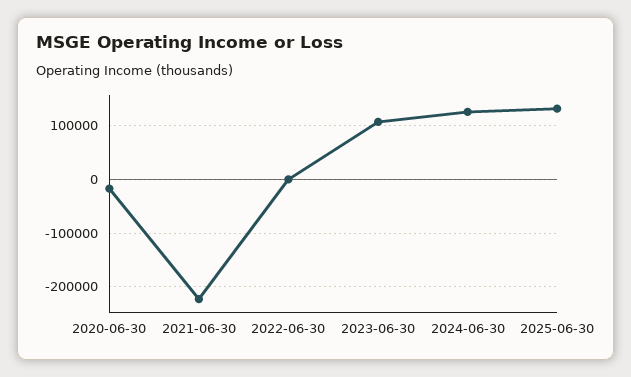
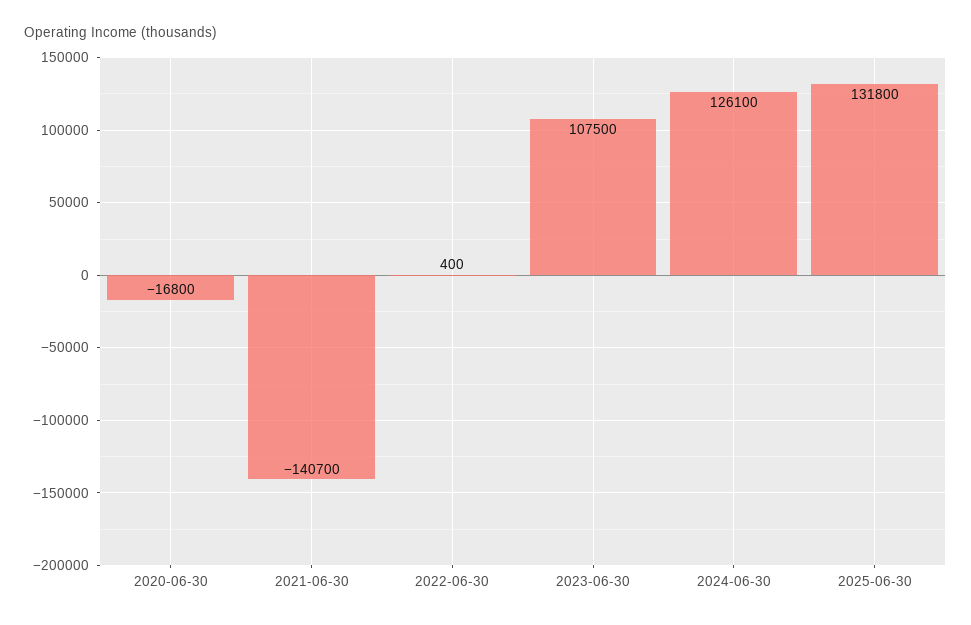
2021-06-30: -220000 -> -140700

